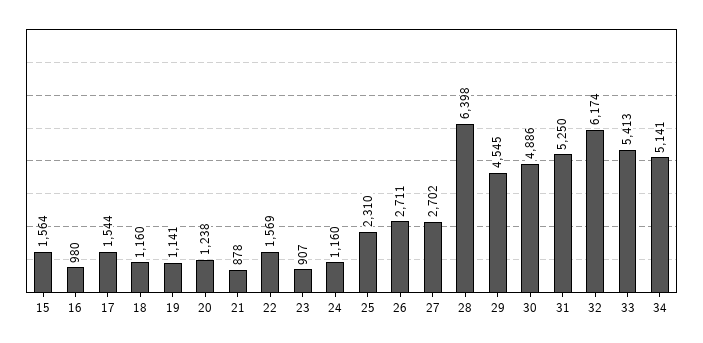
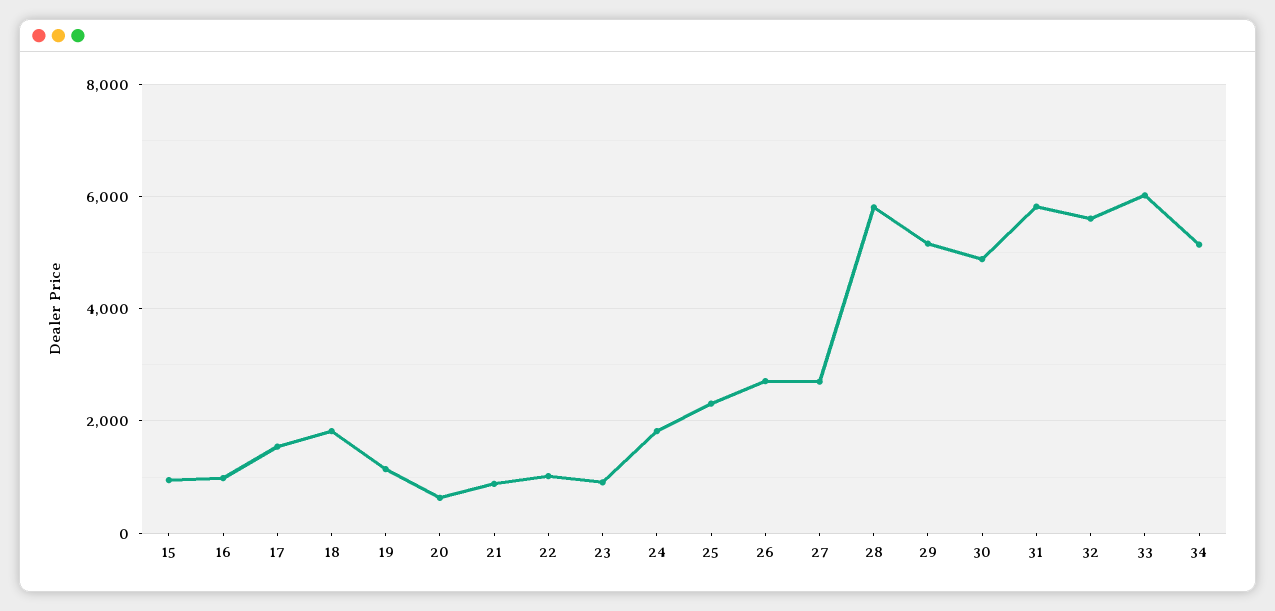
15: 1564 -> 1000
18: 1160 -> 1800
20: 1238 -> 600
22: 1569 -> 1000
24: 1160 -> 1800
28: 6398 -> 5800
29: 4545 -> 5200
31: 5250 -> 5800
32: 6174 -> 5600
33: 5413 -> 6000

